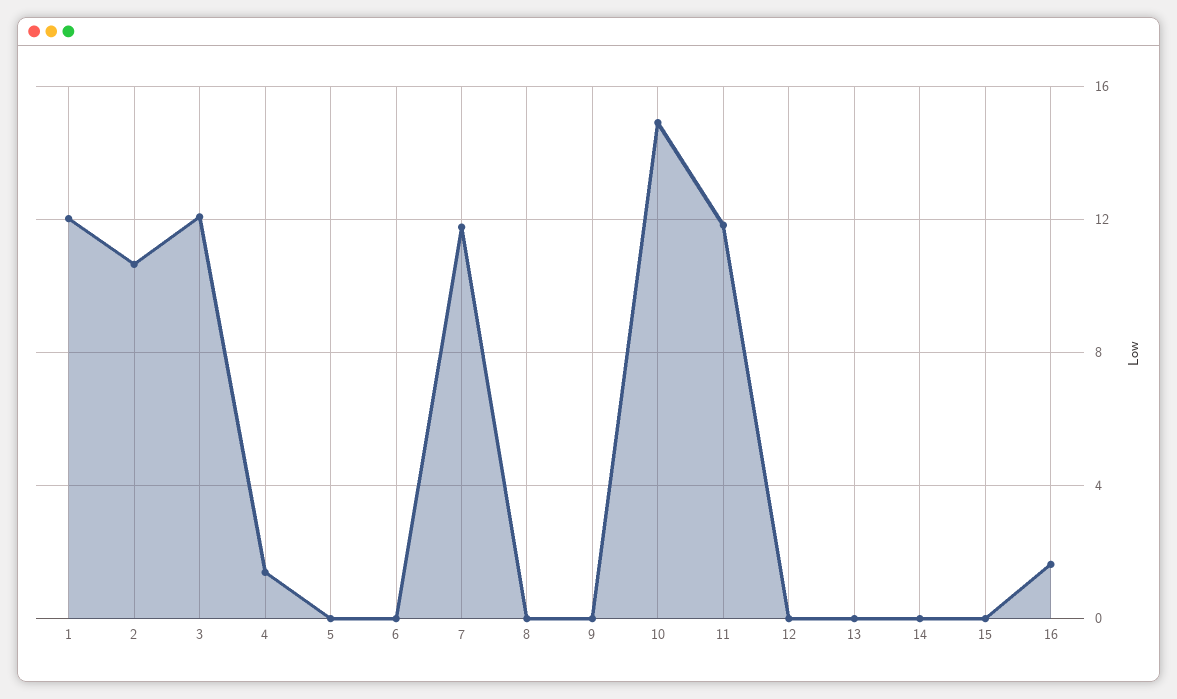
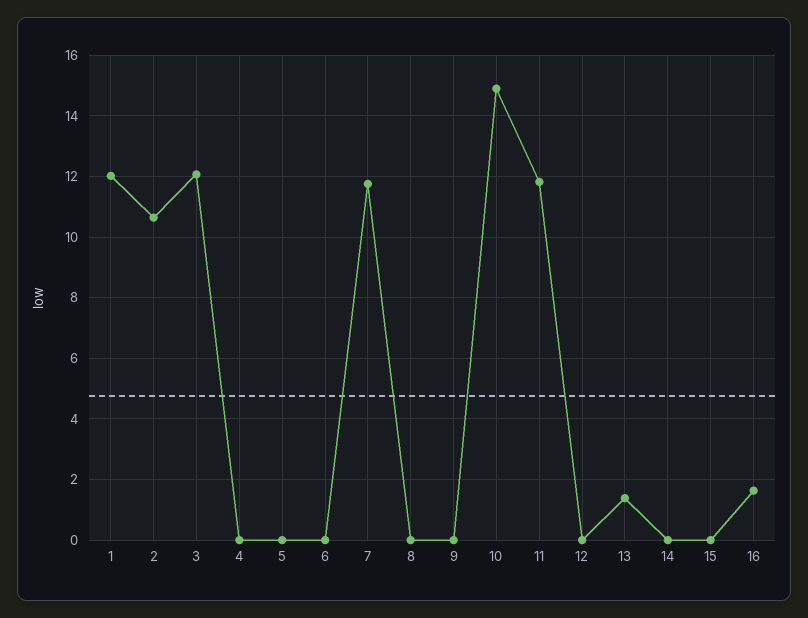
4: 1.5 -> 0
13: 0 -> 1.4

